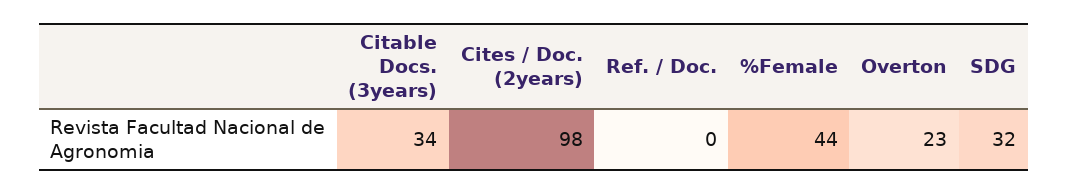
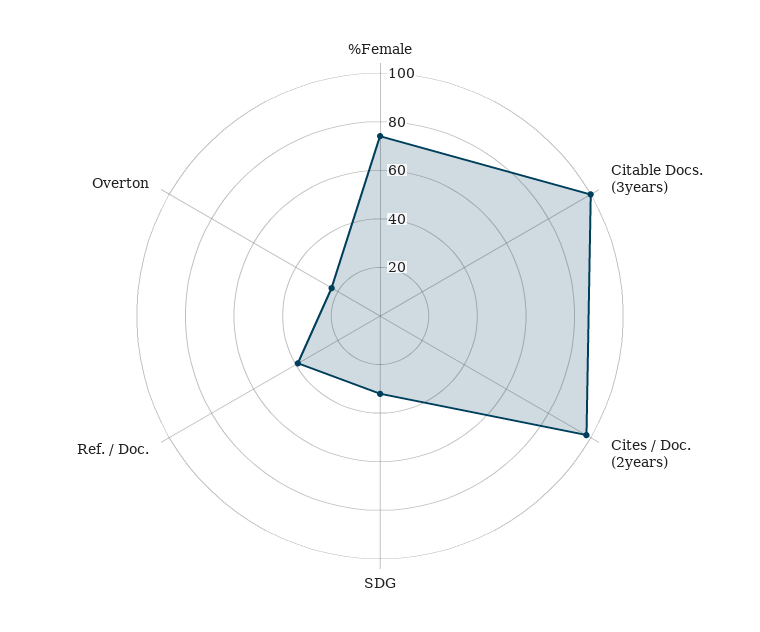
Citable Docs. (3years): 34 -> 100
Ref. / Doc.: 0 -> 40
%Female: 44 -> 75

